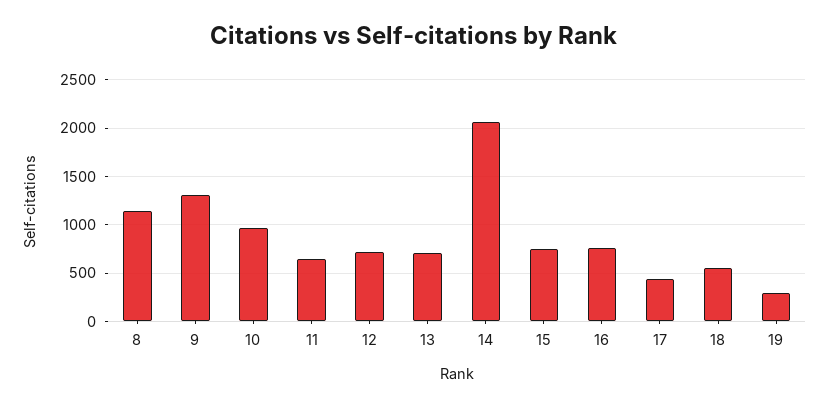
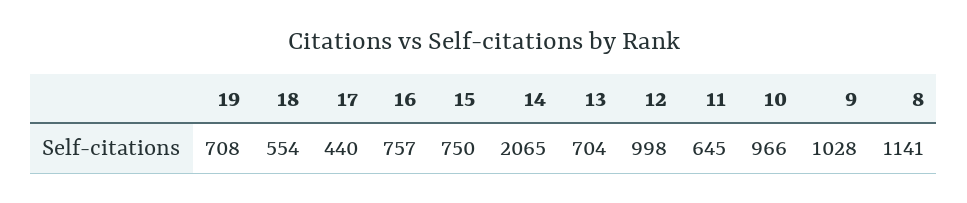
9: 1300 -> 1028
12: 700 -> 998
19: 300 -> 708

